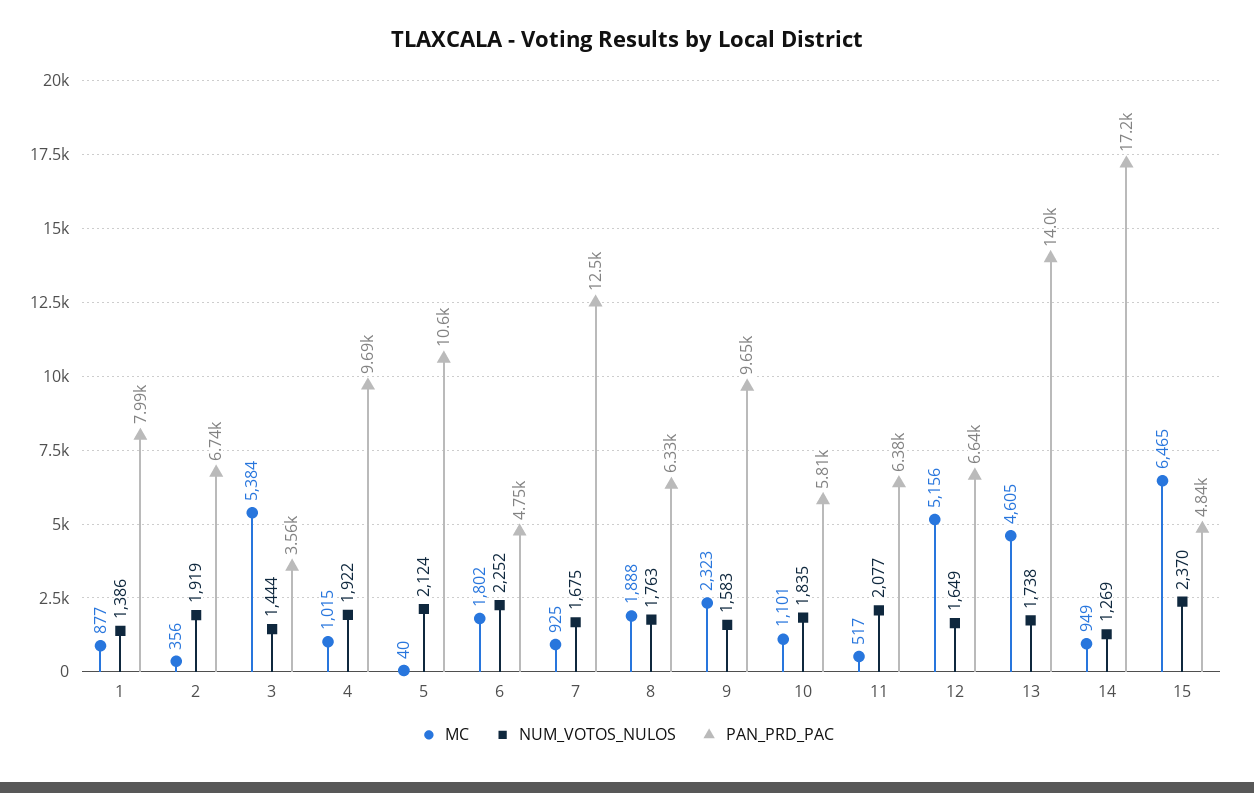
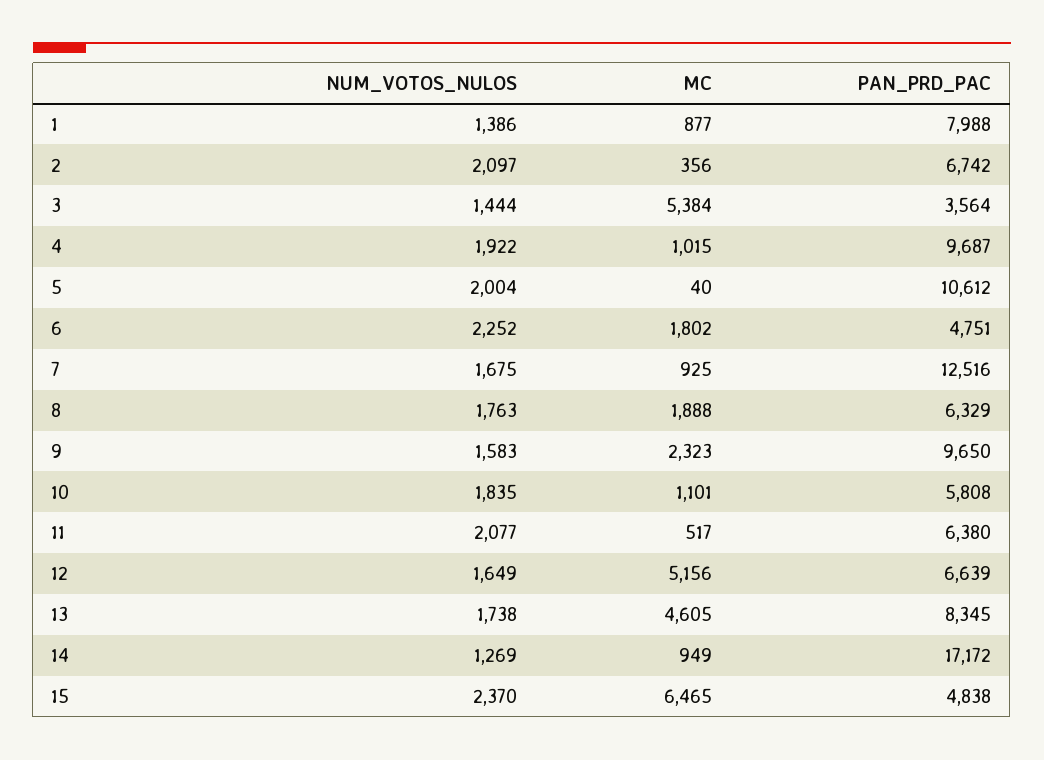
NUM_VOTOS_NULOS, 2: 1919 -> 2097
NUM_VOTOS_NULOS, 5: 2124 -> 2004
PAN_PRD_PAC, 13: 14000 -> 8345

